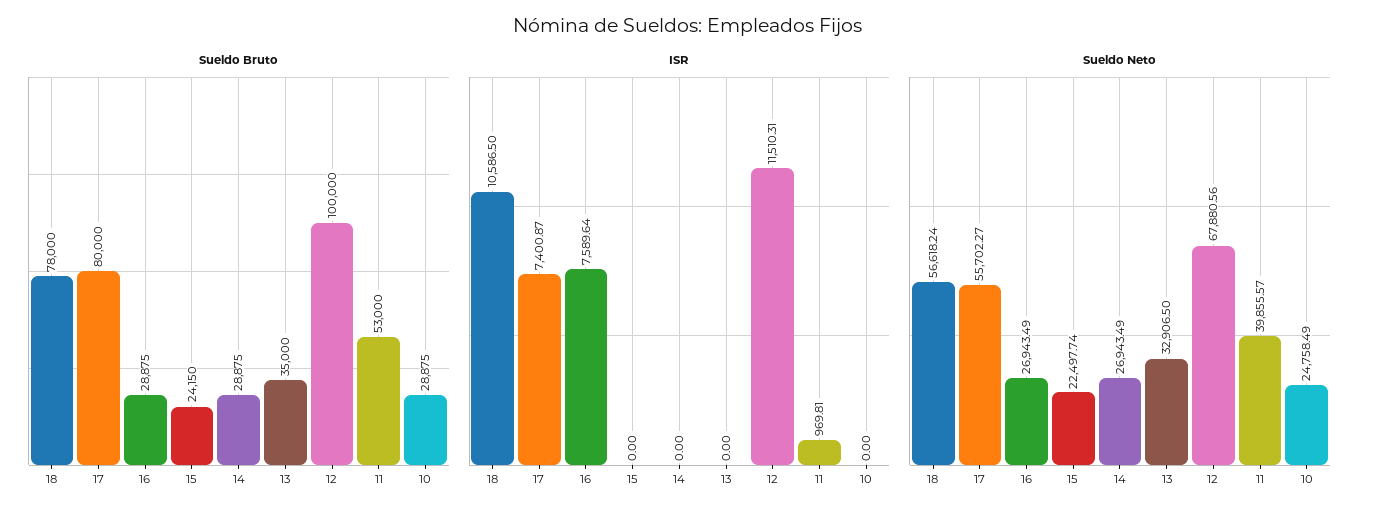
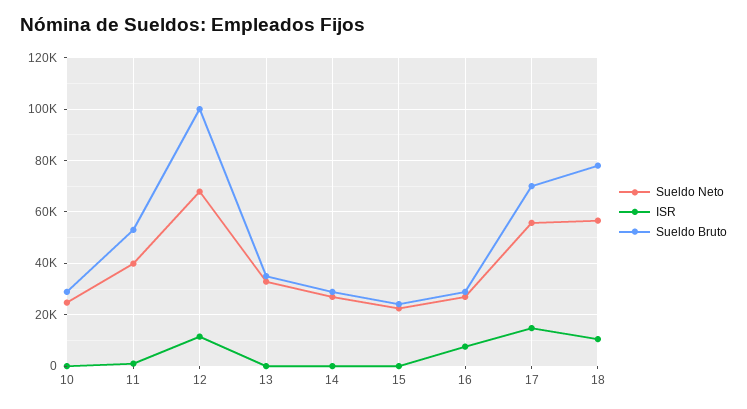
Sueldo Bruto, 17: 80000 -> 70000
ISR, 17: 7400.87 -> 15000

